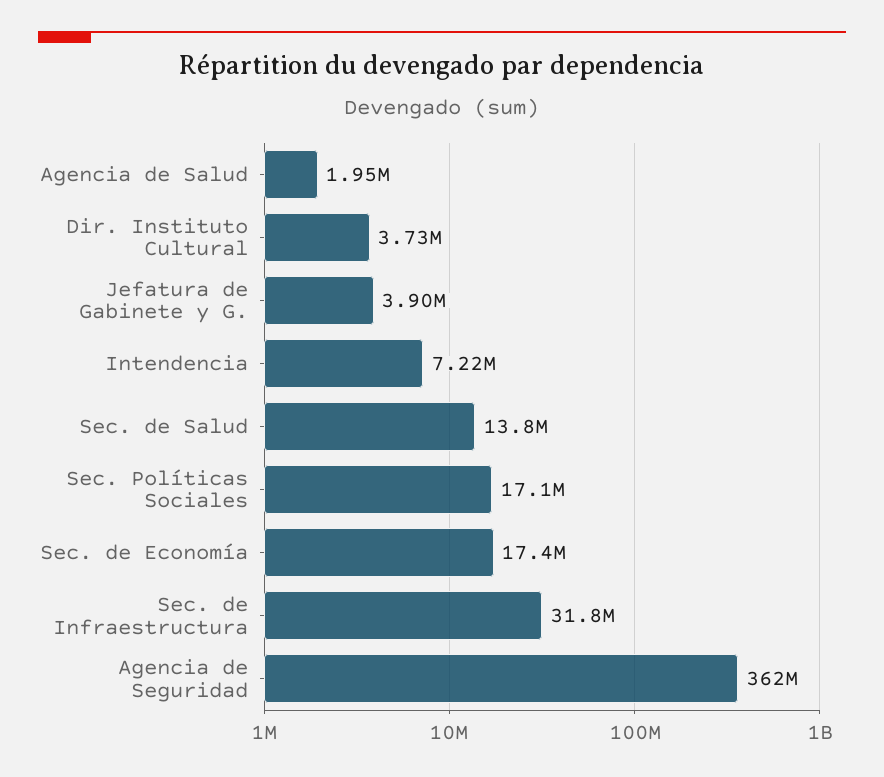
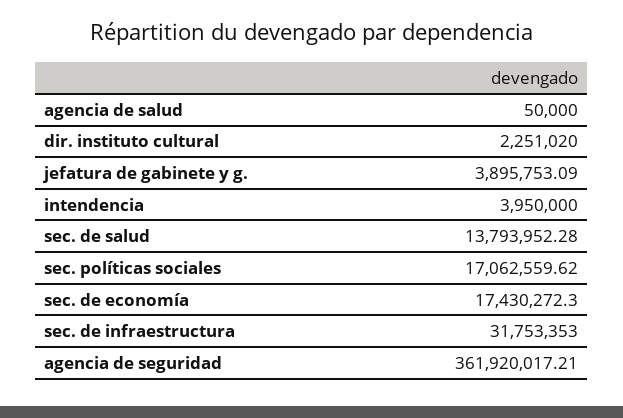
Agencia de Salud: 1950000 -> 50000
Dir. Instituto Cultural: 3730000 -> 2251020
Intendencia: 7220000 -> 3950000

